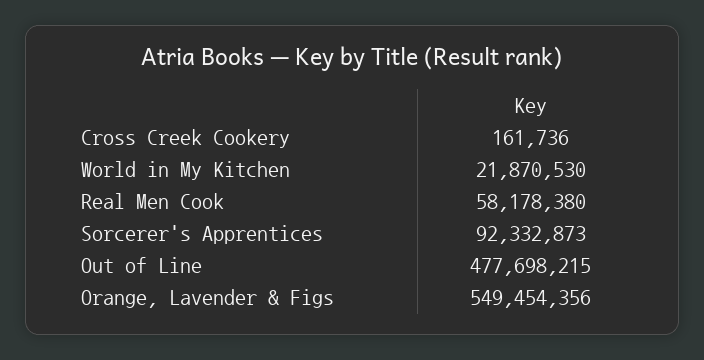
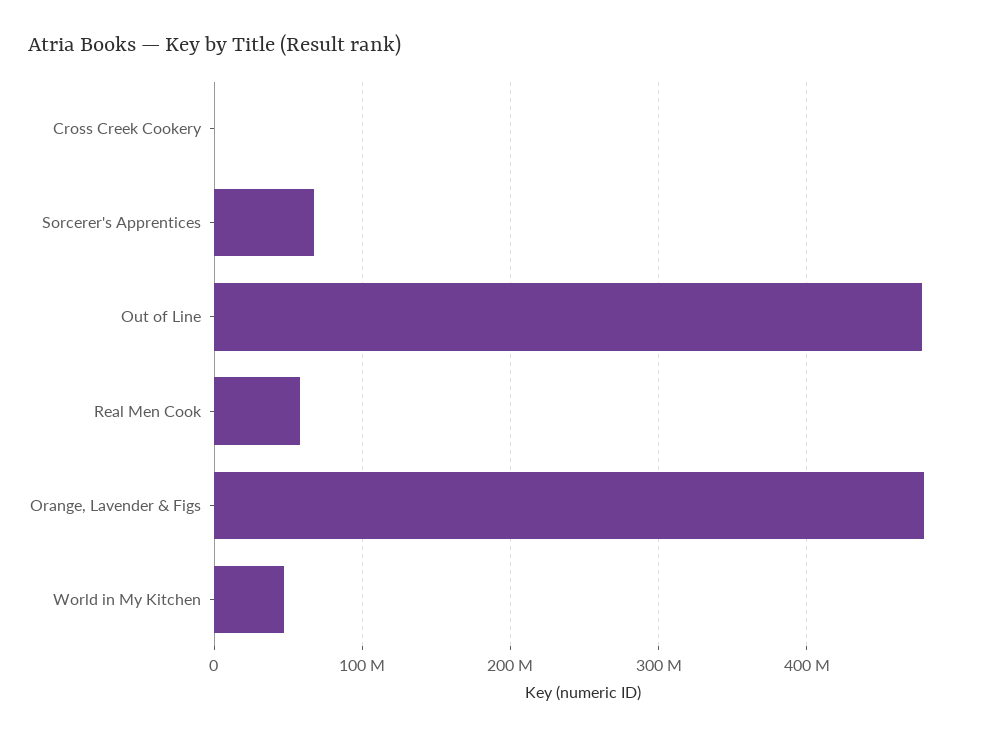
World in My Kitchen: 21870530 -> 50000000
Sorcerer's Apprentices: 92332873 -> 70000000
Orange, Lavender & Figs: 549454356 -> 480000000

